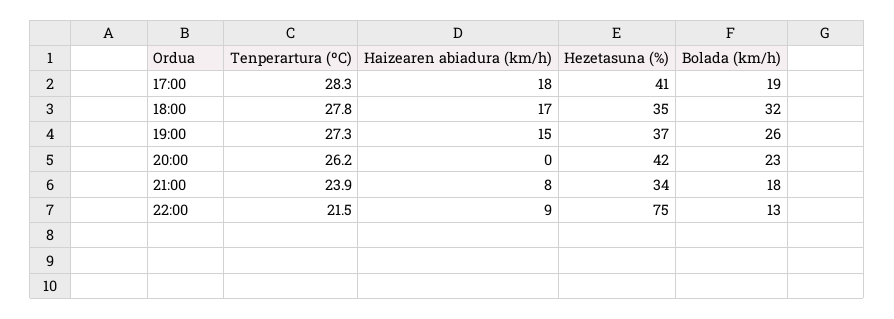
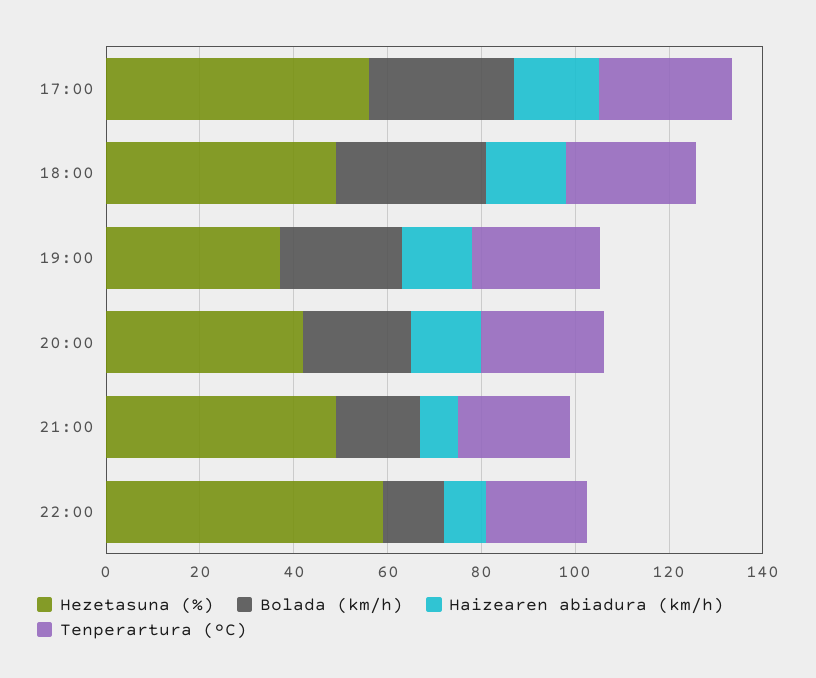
Hezetasuna (%), 17:00: 41 -> 55
Bolada (km/h), 17:00: 19 -> 30
Hezetasuna (%), 18:00: 35 -> 50
Haizearen abiadura (km/h), 20:00: 0 -> 15
Hezetasuna (%), 21:00: 34 -> 50
Hezetasuna (%), 22:00: 75 -> 60

